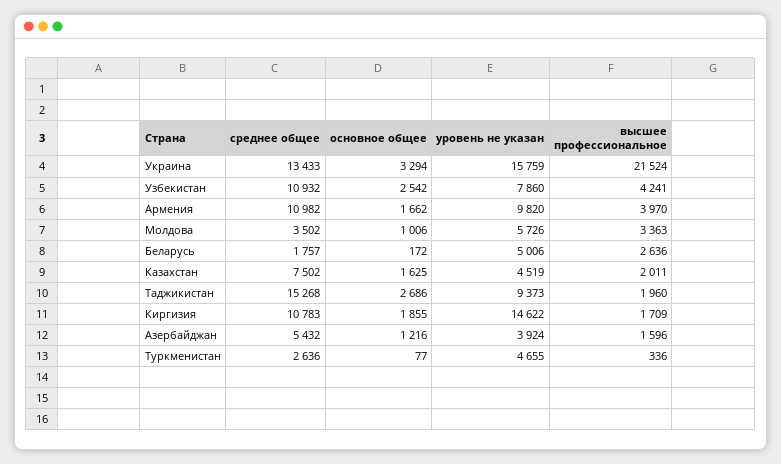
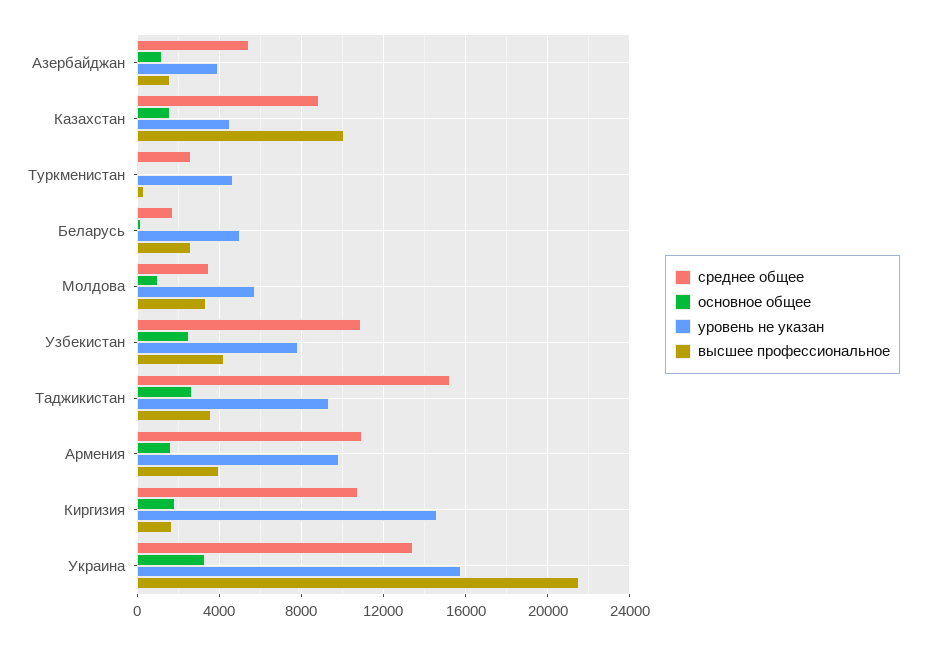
среднее общее, Казахстан: 7502 -> 9000
высшее профессиональное, Казахстан: 2011 -> 10000
высшее профессиональное, Таджикистан: 1960 -> 3500

